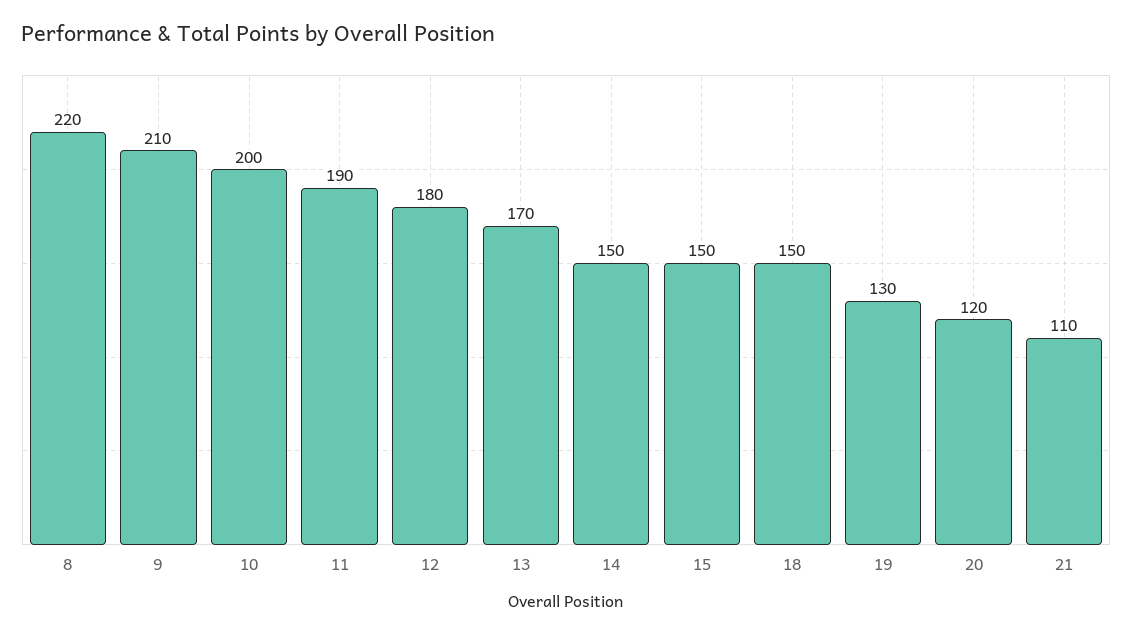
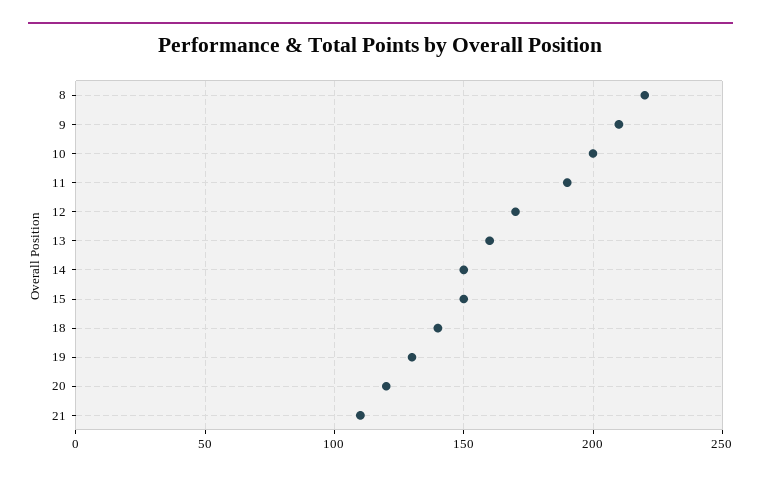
12: 180 -> 170
13: 170 -> 160
18: 150 -> 140

